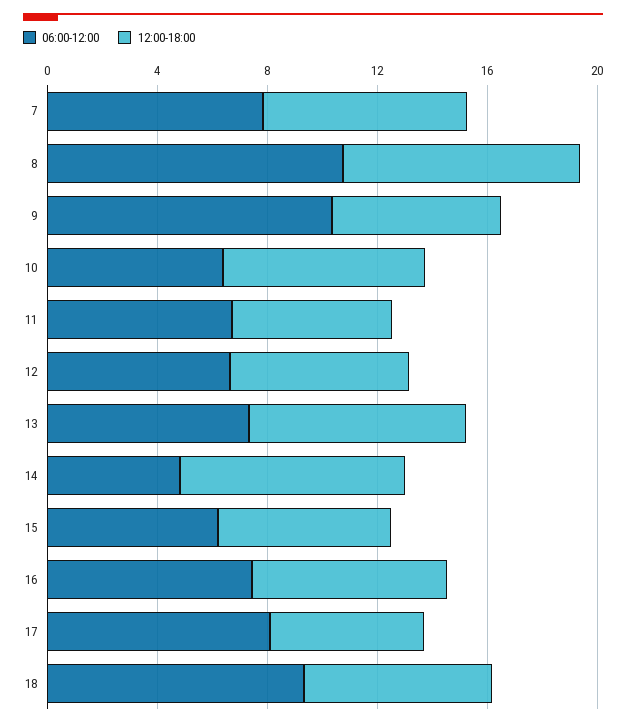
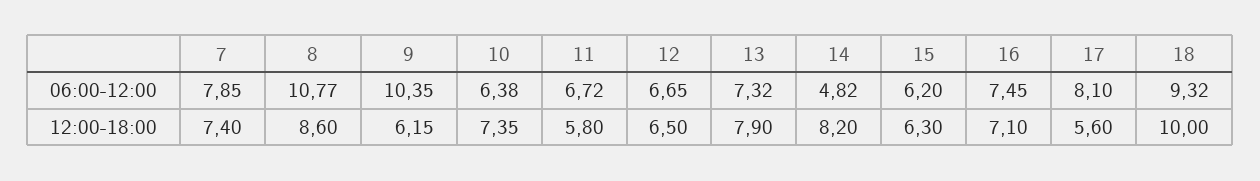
12:00-18:00, 18: 7 -> 10

